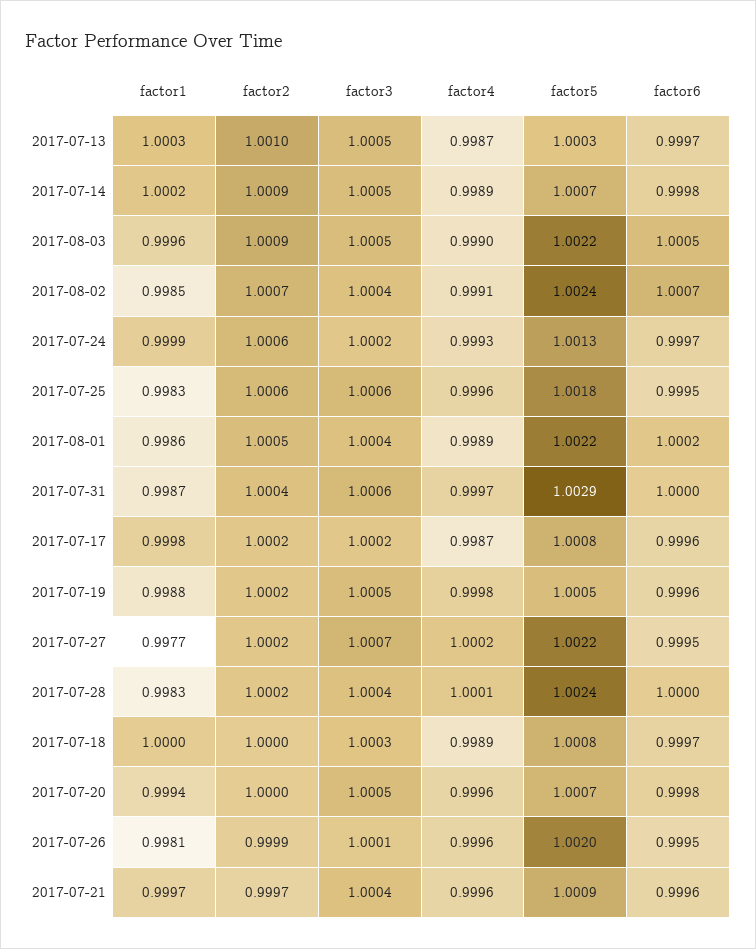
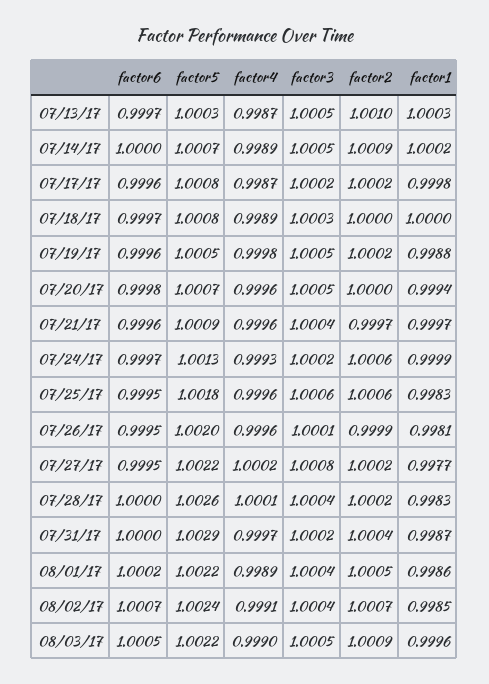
factor6, 2017-07-14: 0.9998 -> 1
factor3, 2017-07-31: 1.0006 -> 1.0002
factor3, 2017-07-27: 1.0007 -> 1.0008
factor5, 2017-07-28: 1.0024 -> 1.0026

